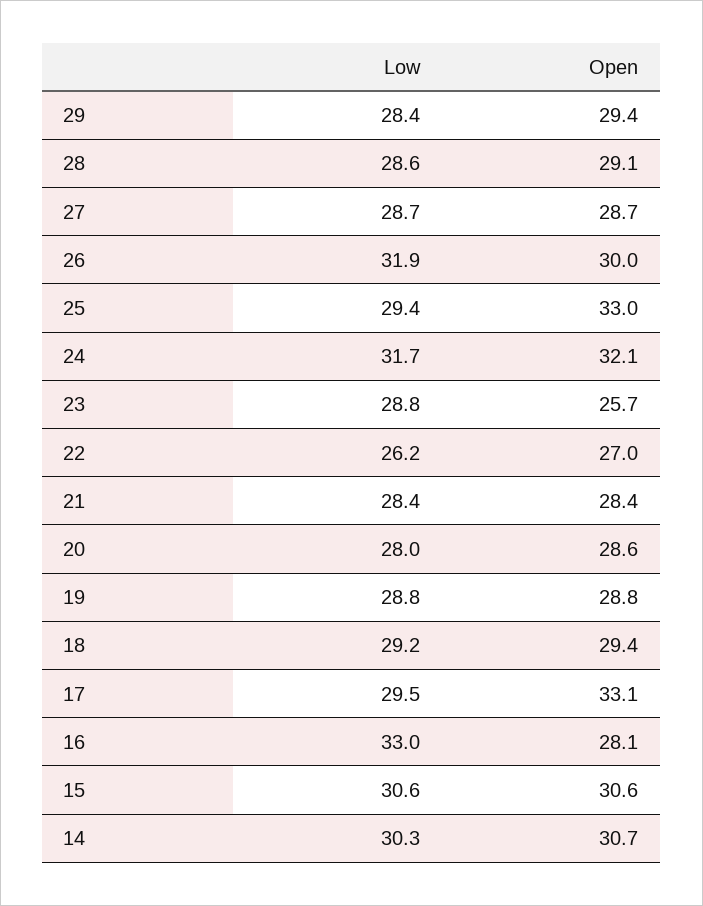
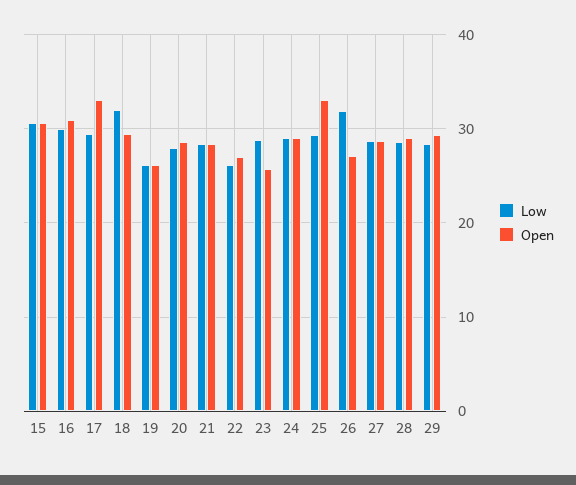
Open, 26: 30 -> 27
Low, 24: 31.7 -> 29
Open, 24: 32.1 -> 29
Low, 19: 28.8 -> 26
Open, 19: 28.8 -> 26
Low, 18: 29.2 -> 32
Low, 16: 33 -> 30
Open, 16: 28.1 -> 31
Low, 14: 30.3 -> none
Open, 14: 30.7 -> none

